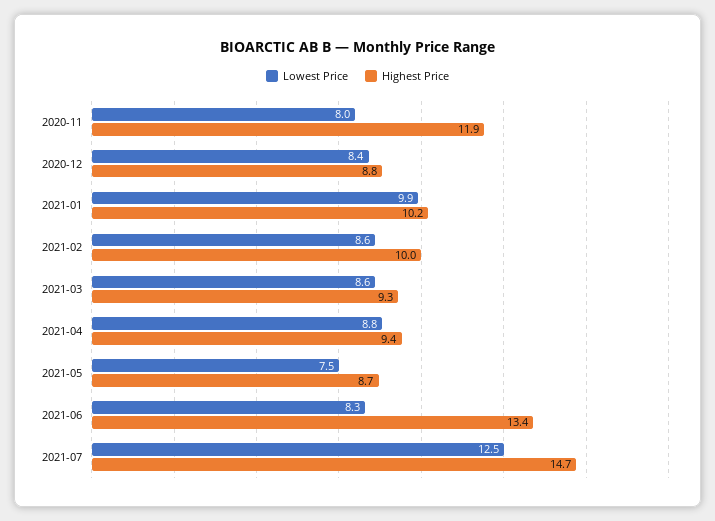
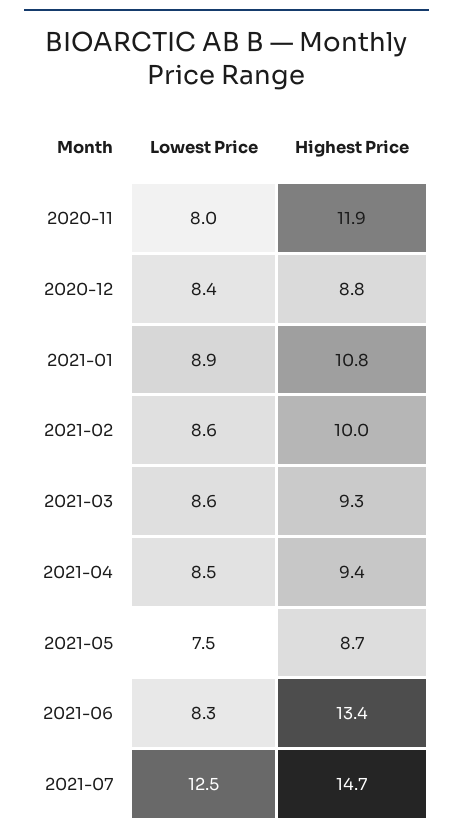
Lowest Price, 2021-01: 9.9 -> 8.9
Highest Price, 2021-01: 10.2 -> 10.8
Lowest Price, 2021-04: 8.8 -> 8.5

